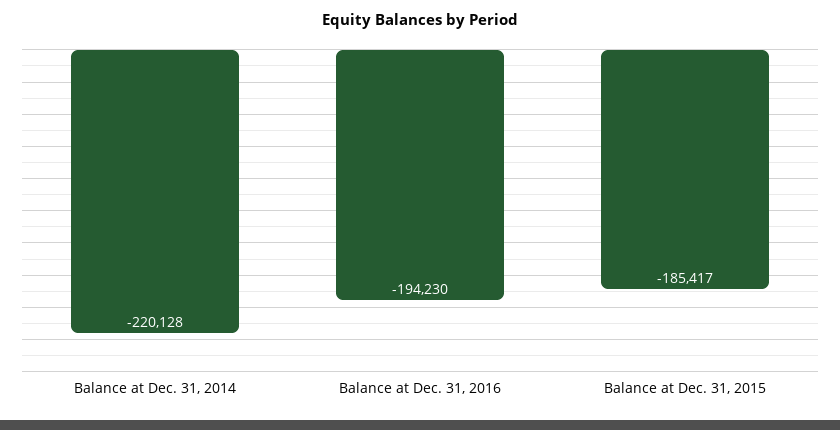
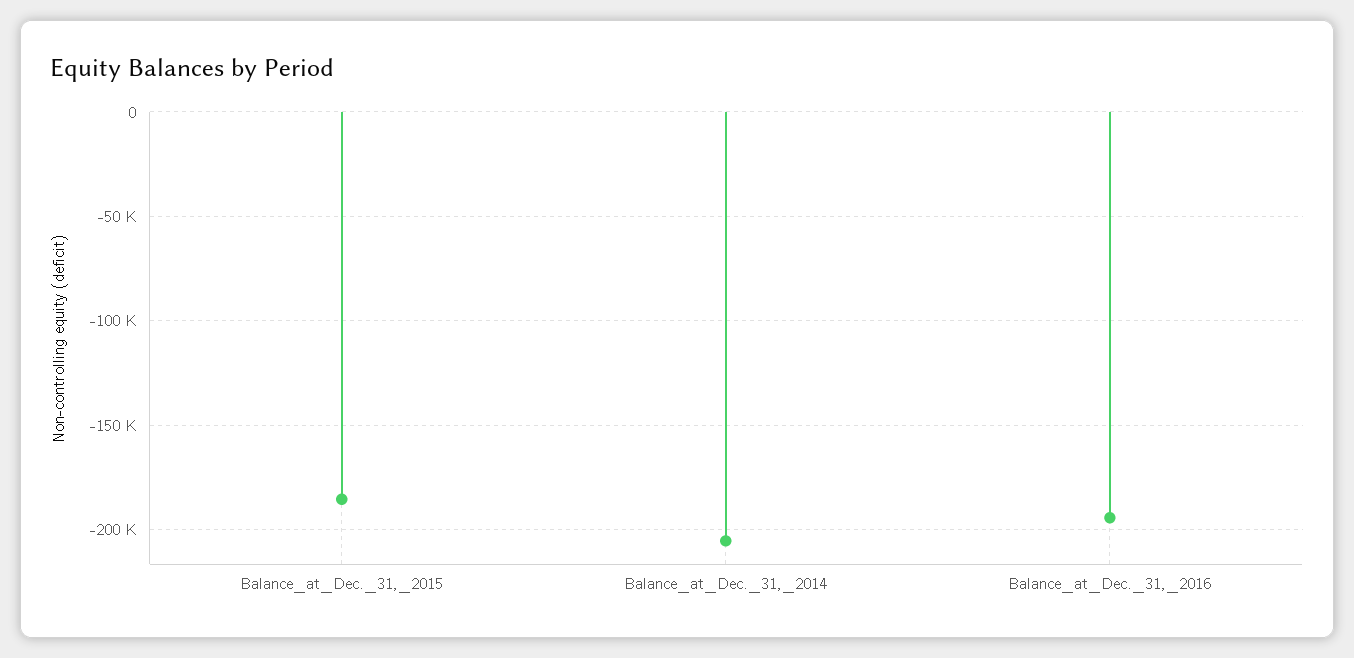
Balance at Dec. 31, 2014: -220128 -> -205000

